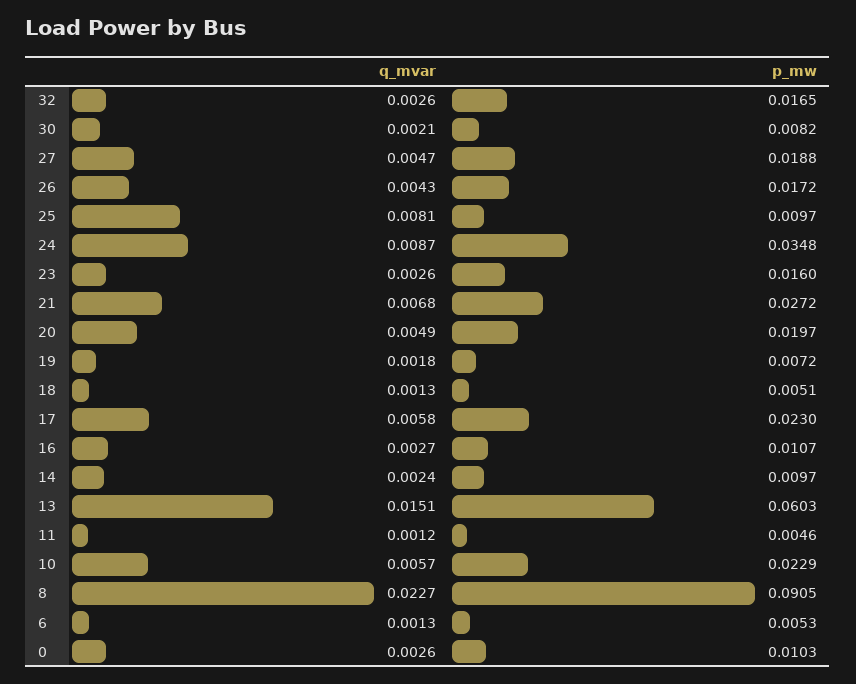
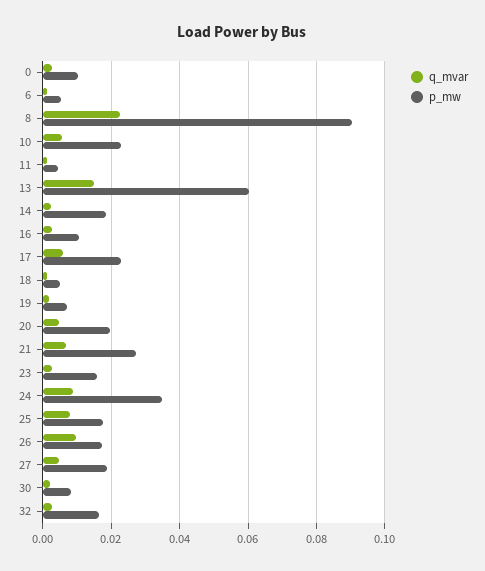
q_mvar, 26: 0.0043 -> 0.01
p_mw, 25: 0.0097 -> 0.018
p_mw, 14: 0.0097 -> 0.018

